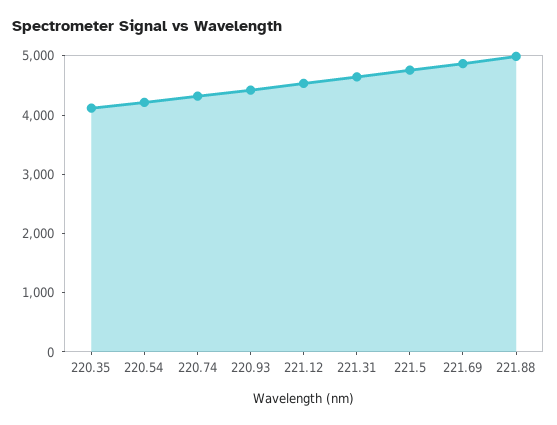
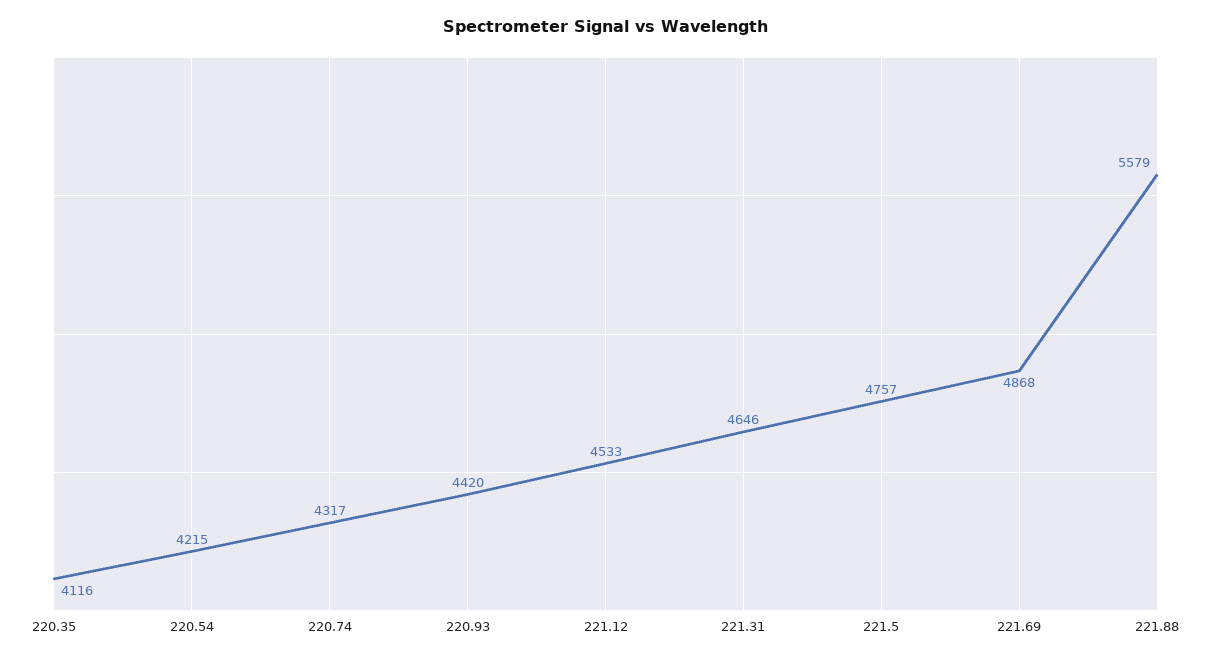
221.88: 5000 -> 5579

